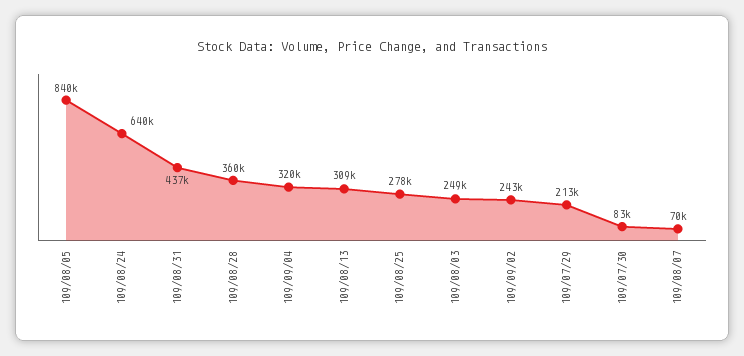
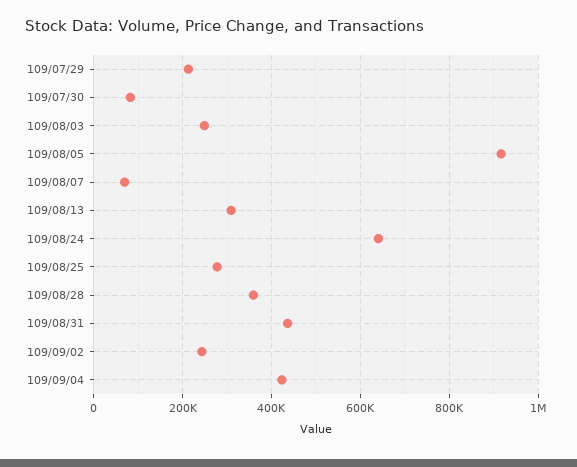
109/08/05: 840000 -> 920000
109/09/04: 320000 -> 420000

